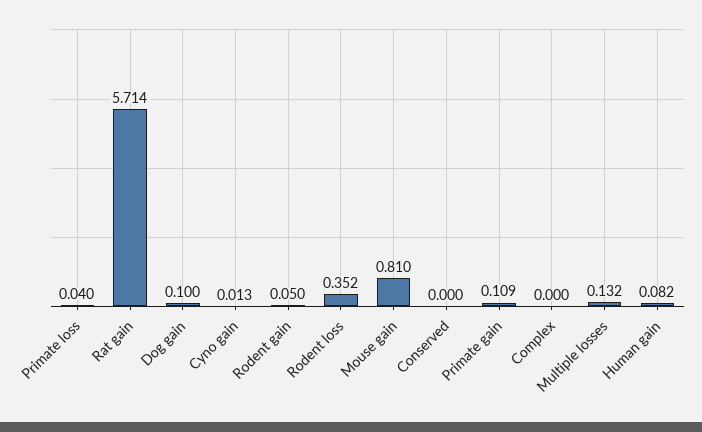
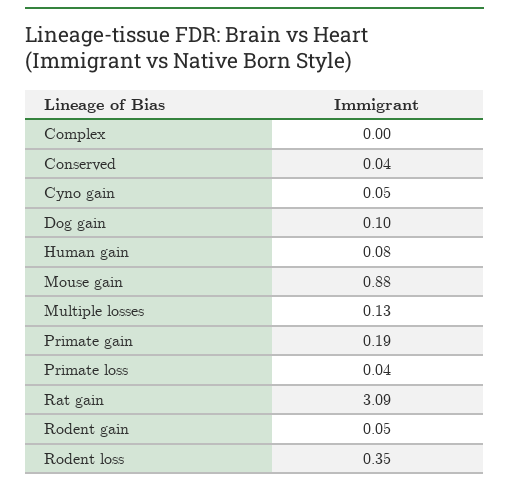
Rat gain: 5.714 -> 3.09
Cyno gain: 0.013 -> 0.05
Mouse gain: 0.81 -> 0.88
Conserved: 0 -> 0.04
Primate gain: 0.109 -> 0.19

